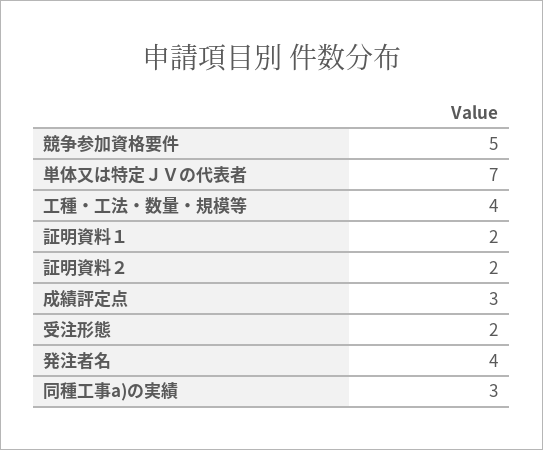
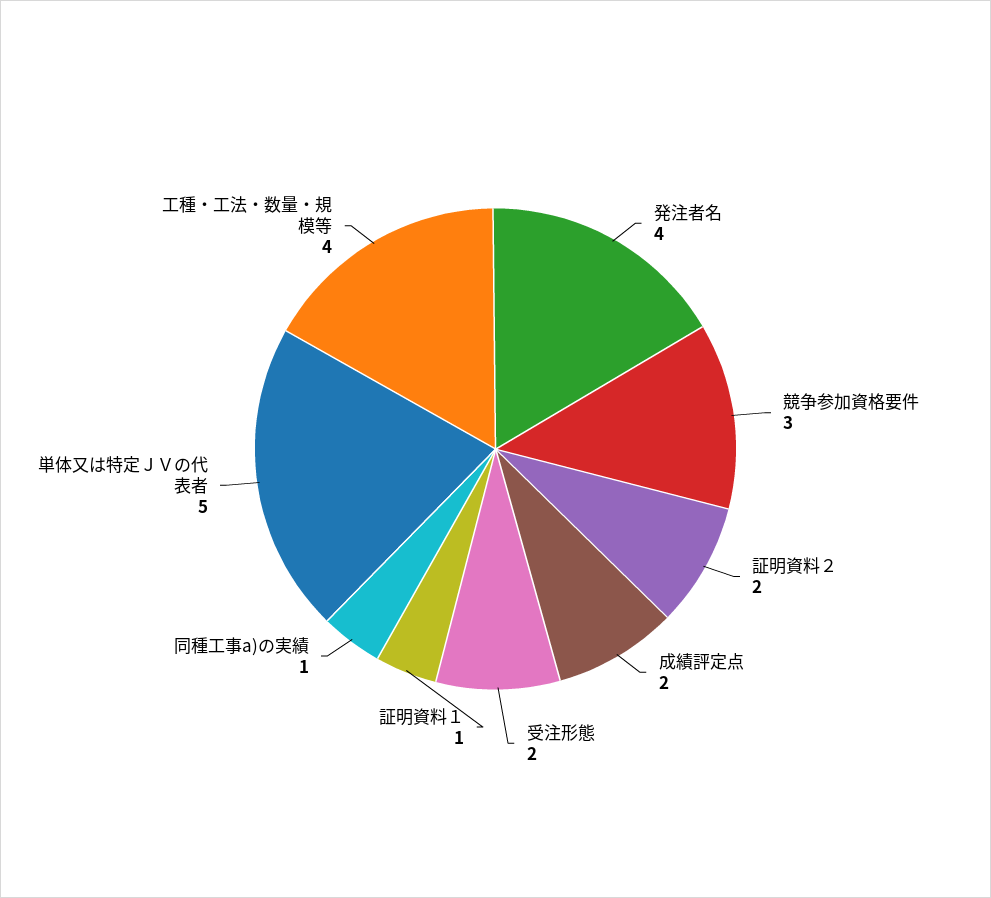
競争参加資格要件: 5 -> 3
単体又は特定ＪＶの代表者: 7 -> 5
証明資料１: 2 -> 1
成績評定点: 3 -> 2
同種工事a)の実績: 3 -> 1

